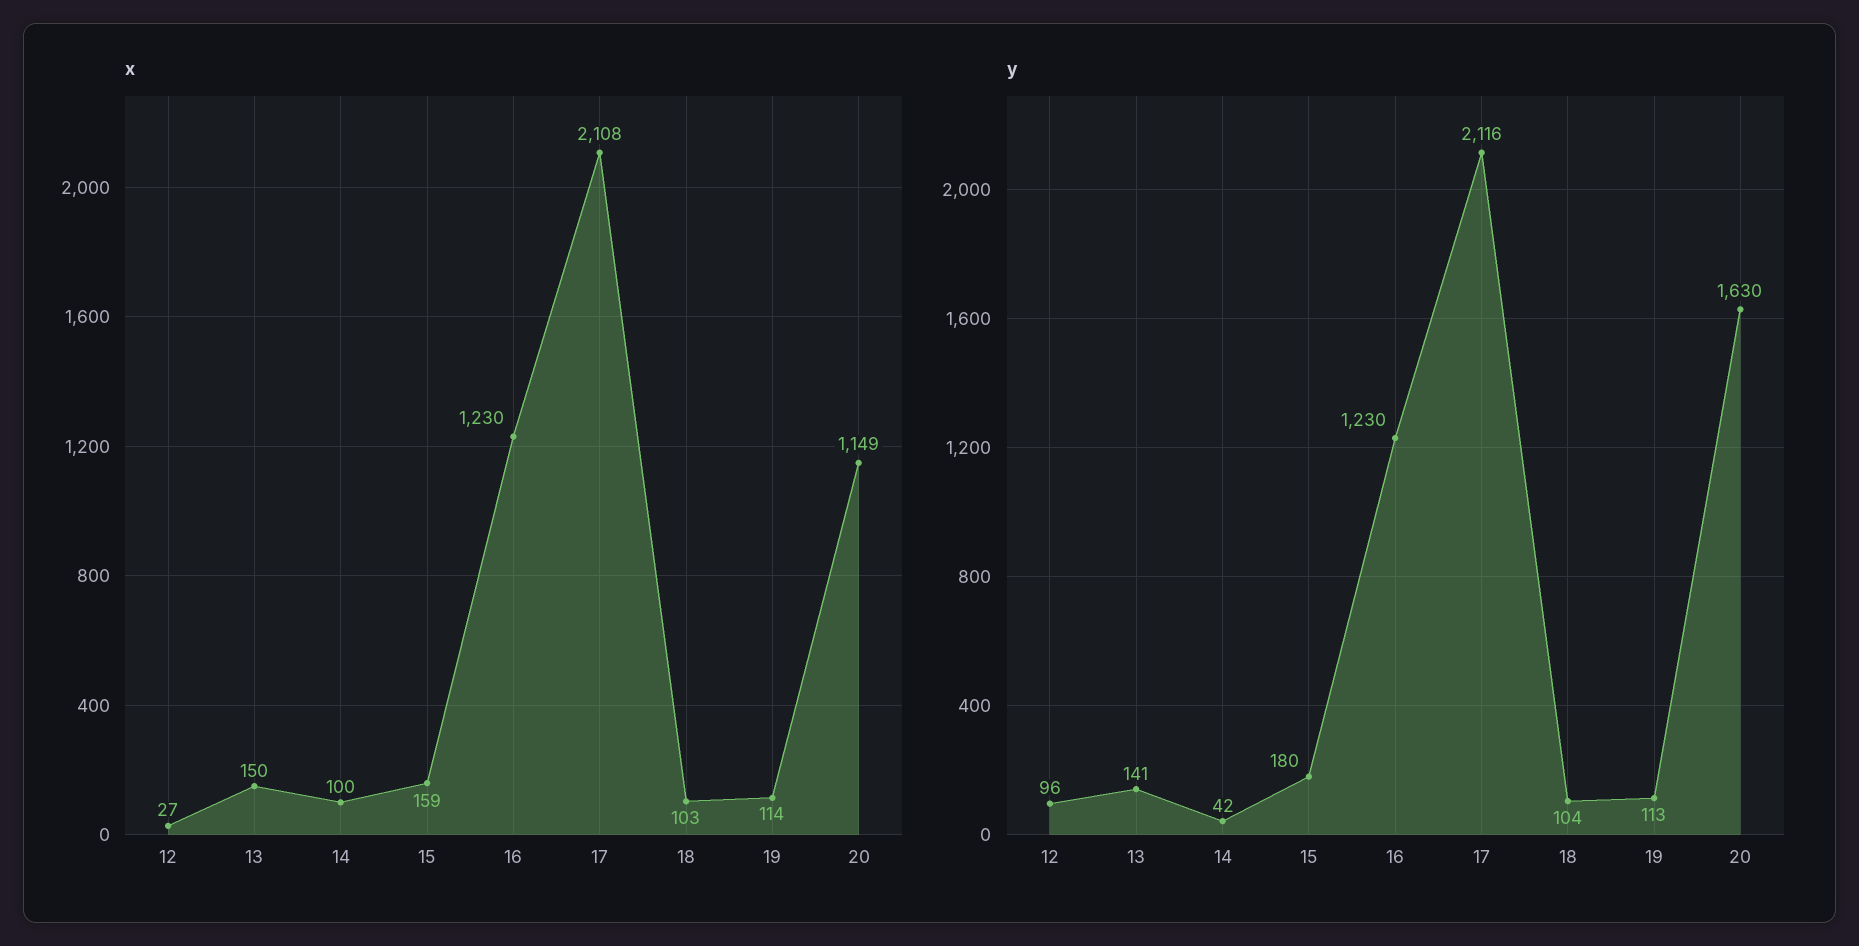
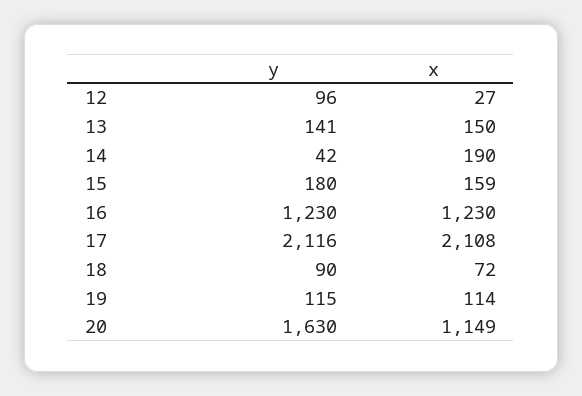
x, 14: 100 -> 190
x, 18: 103 -> 72
y, 18: 104 -> 90
y, 19: 113 -> 115

